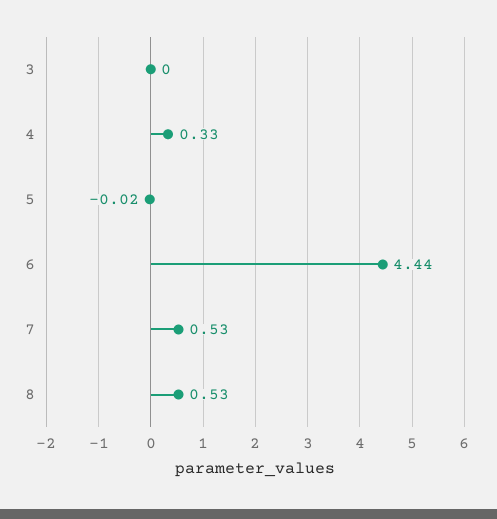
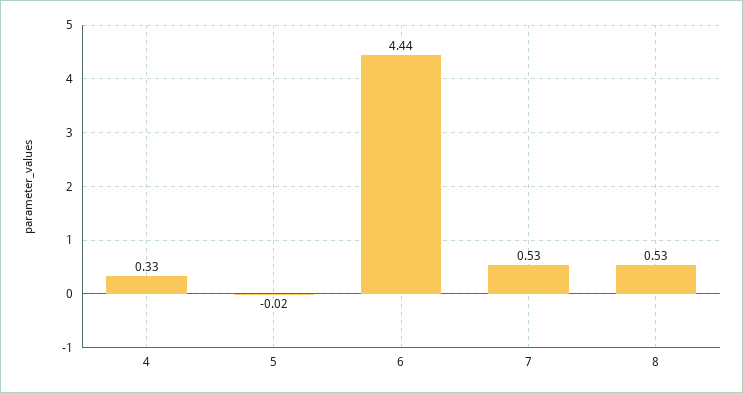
3: 0 -> none

